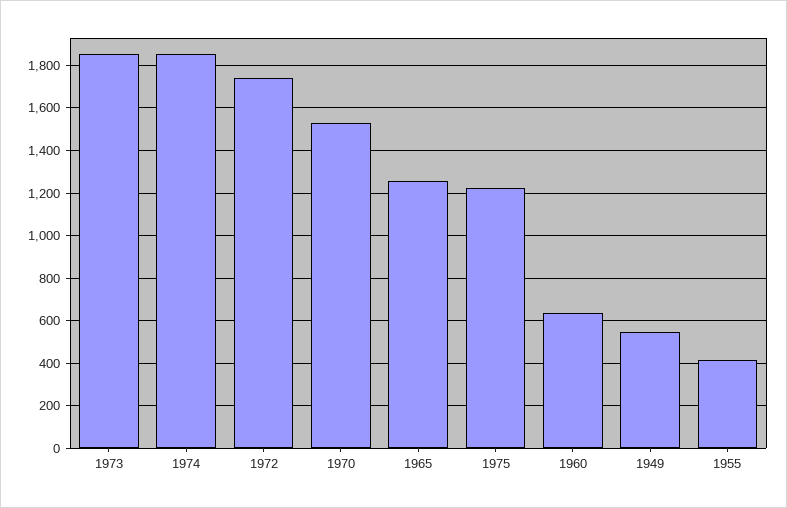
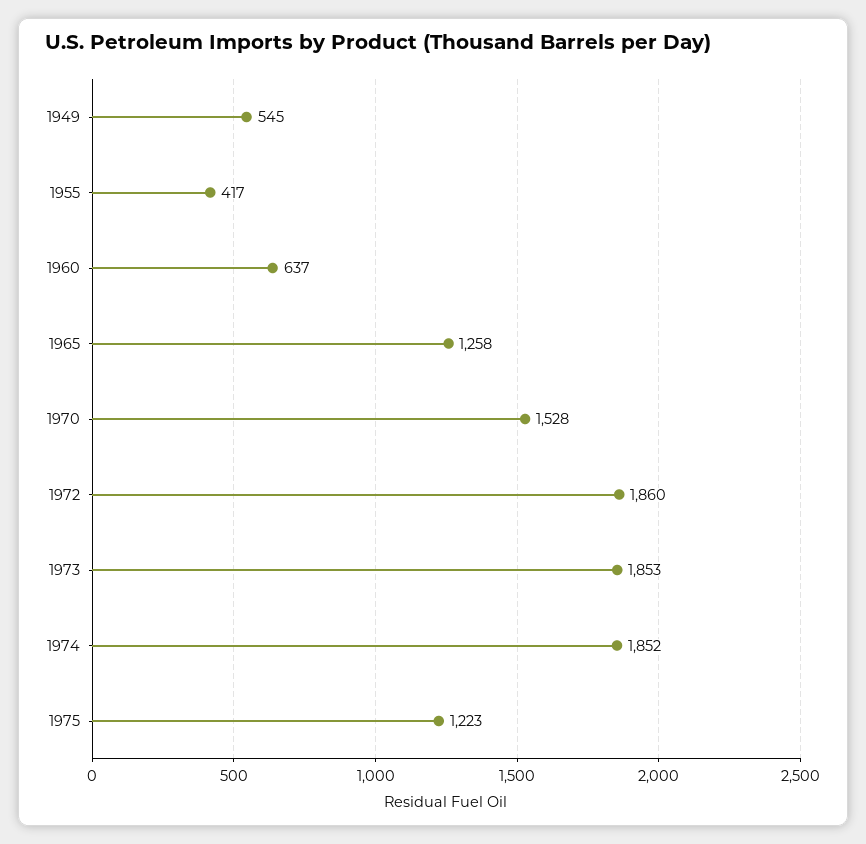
1972: 1750 -> 1860

